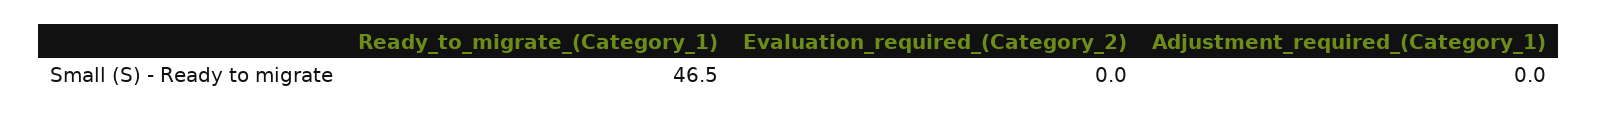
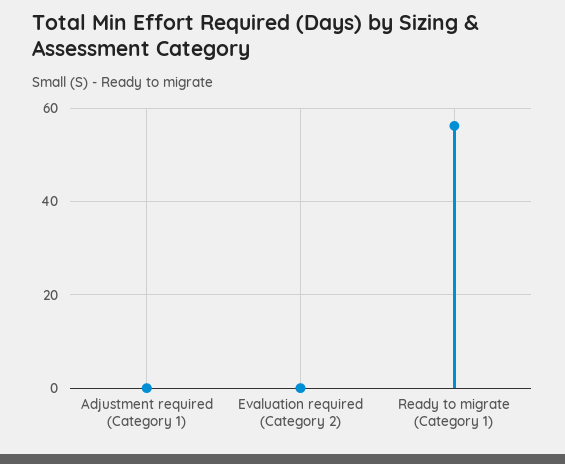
Ready_to_migrate_(Category_1): 46.5 -> 56

